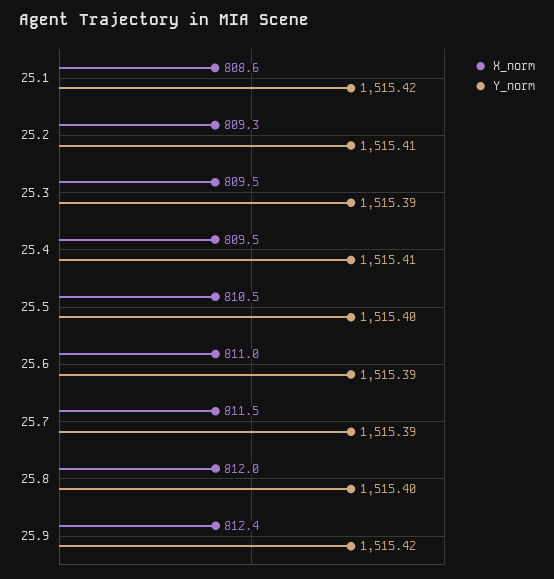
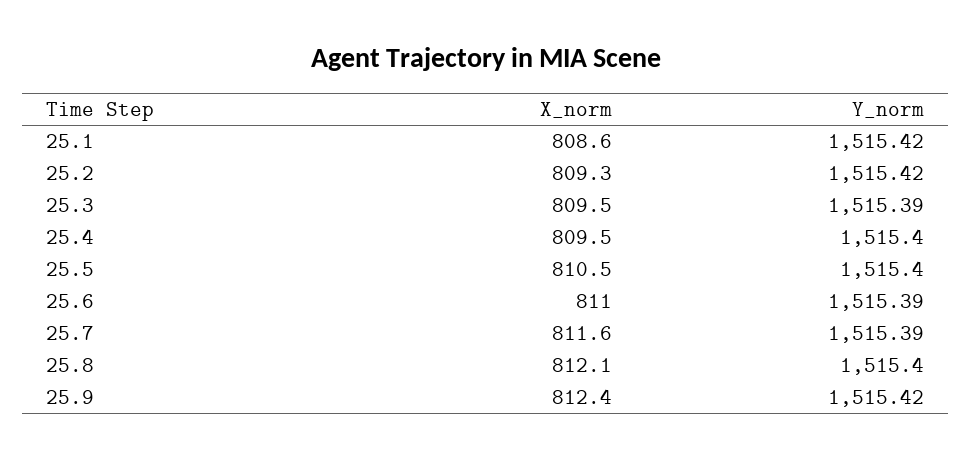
Y_norm, 25.2: 1515.41 -> 1515.42
Y_norm, 25.4: 1515.41 -> 1515.4
X_norm, 25.7: 811.5 -> 811.6
X_norm, 25.8: 812 -> 812.1

